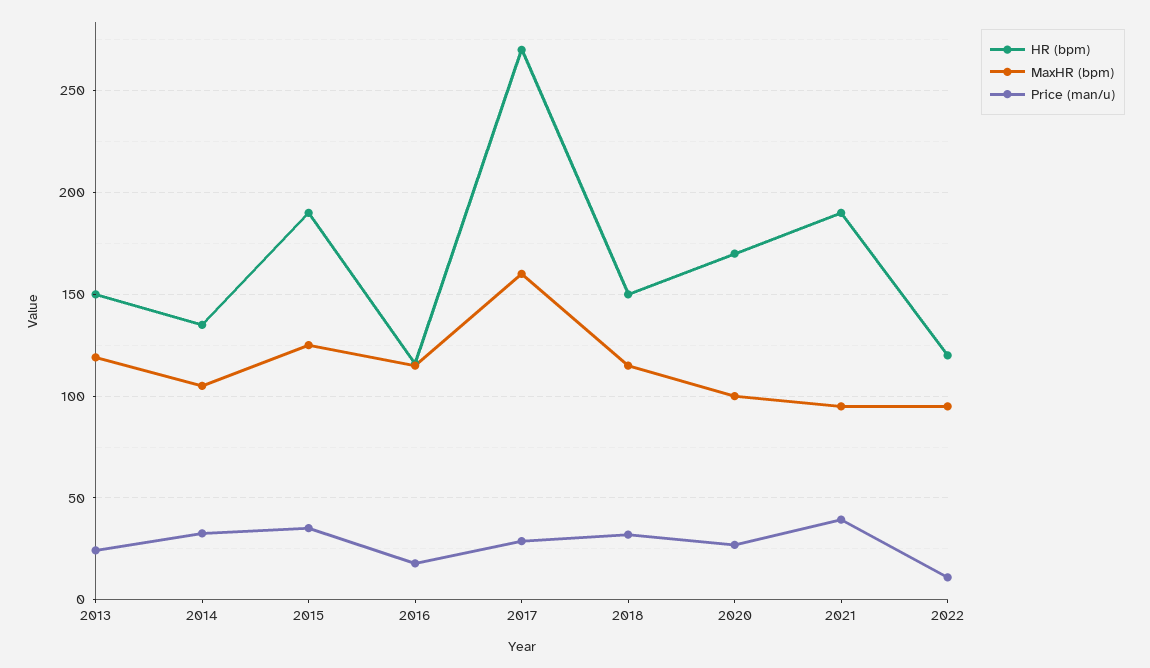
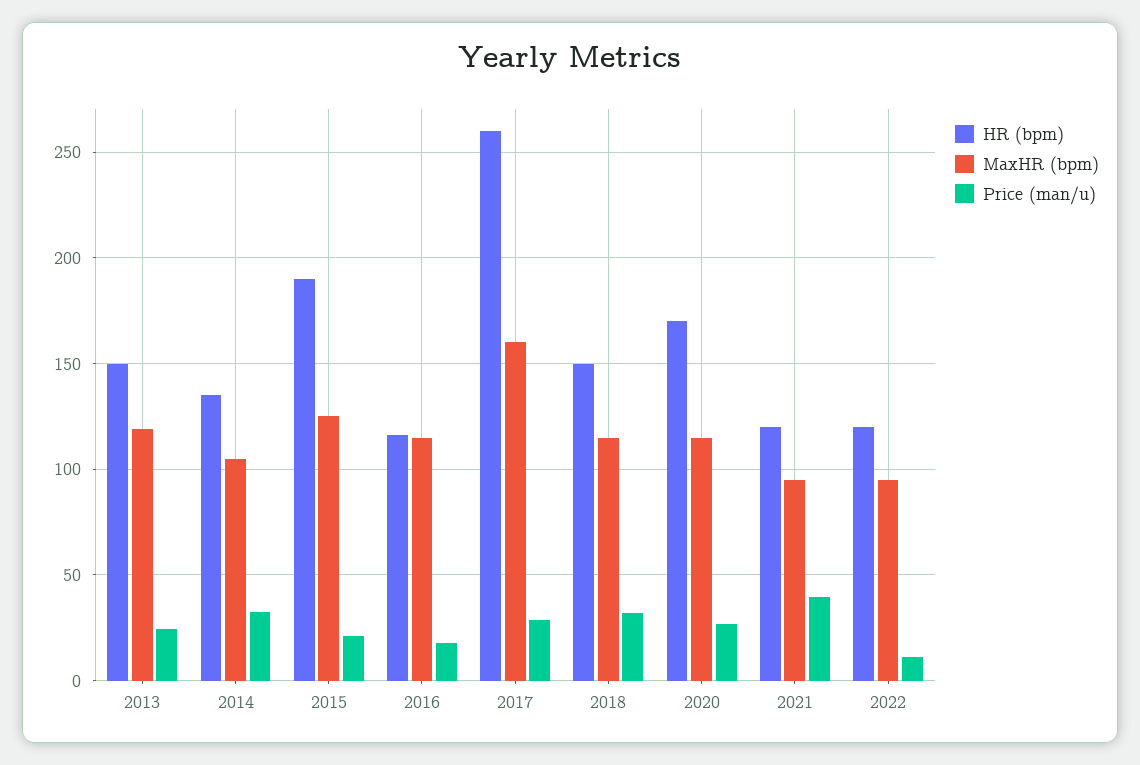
Price (man/u), 2015: 35 -> 20
HR (bpm), 2017: 270 -> 260
MaxHR (bpm), 2020: 100 -> 115
HR (bpm), 2021: 190 -> 120

